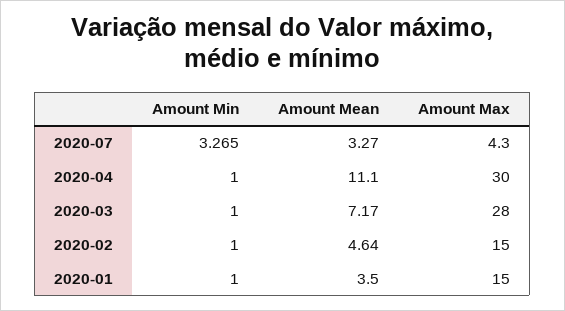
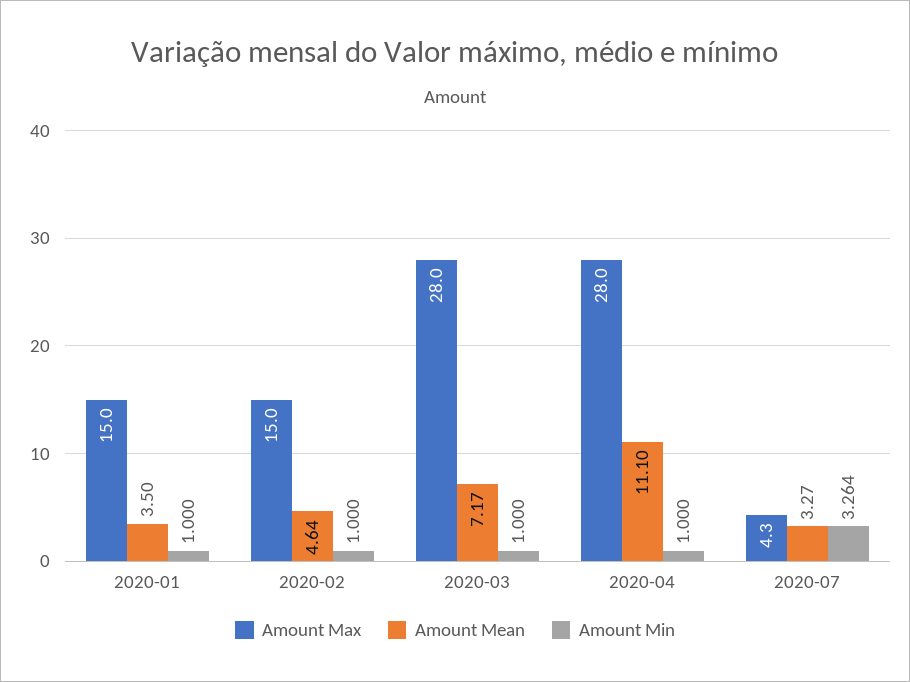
Amount Min, 2020-07: 3.265 -> 3.264
Amount Max, 2020-04: 30 -> 28

